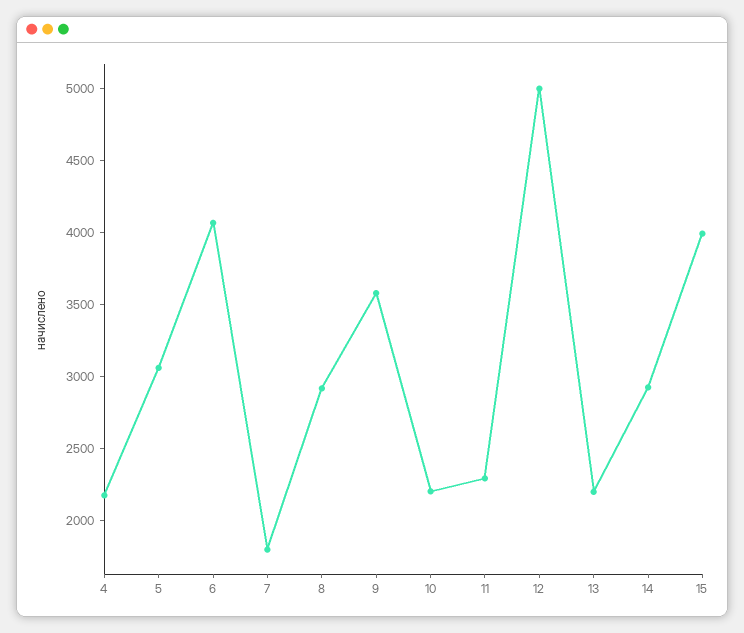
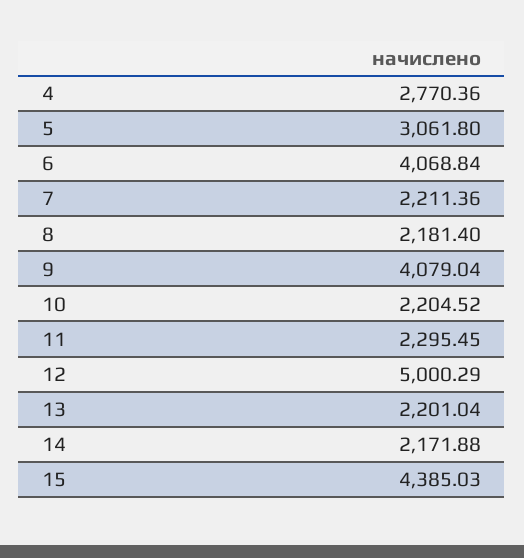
4: 2200 -> 2770.36
7: 1800 -> 2211.36
8: 2900 -> 2181.4
9: 3600 -> 4079.04
14: 2900 -> 2171.88
15: 4000 -> 4385.03

